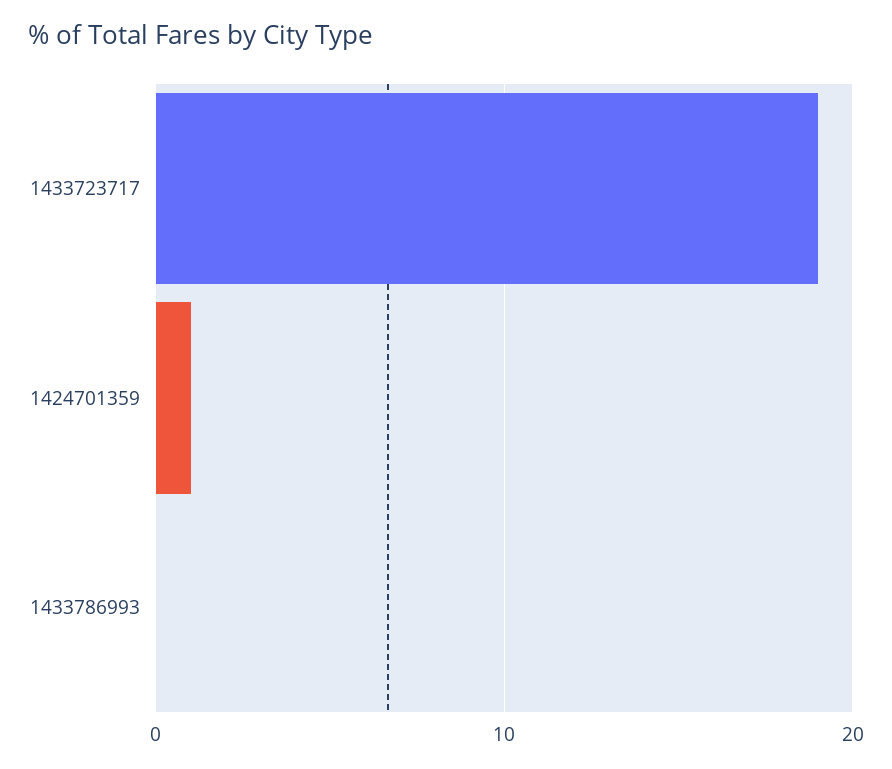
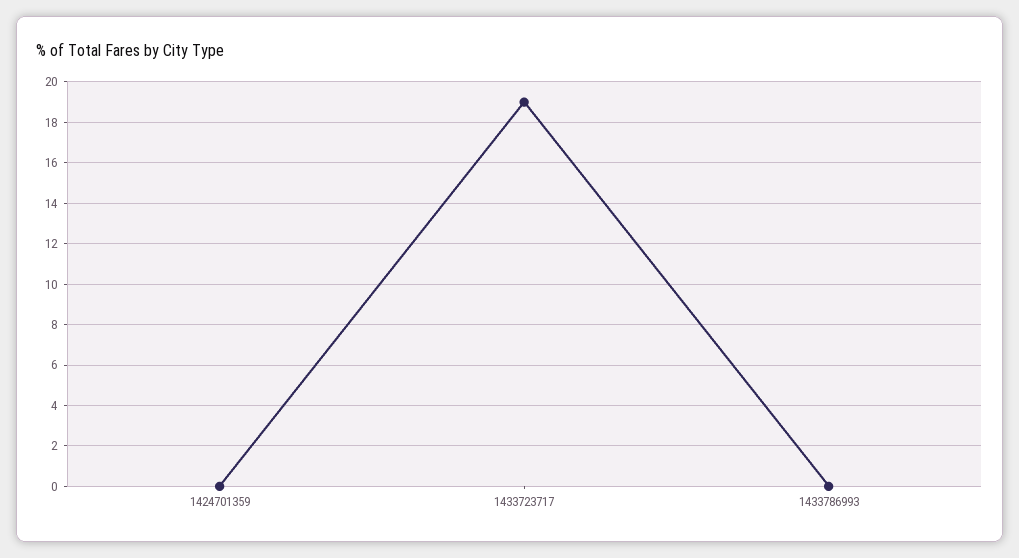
1424701359: 1 -> 0

